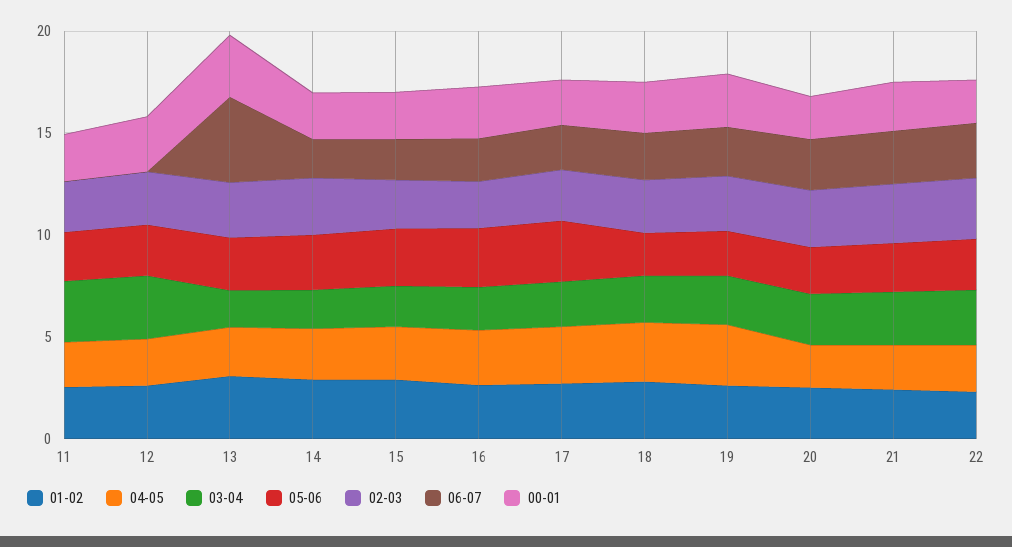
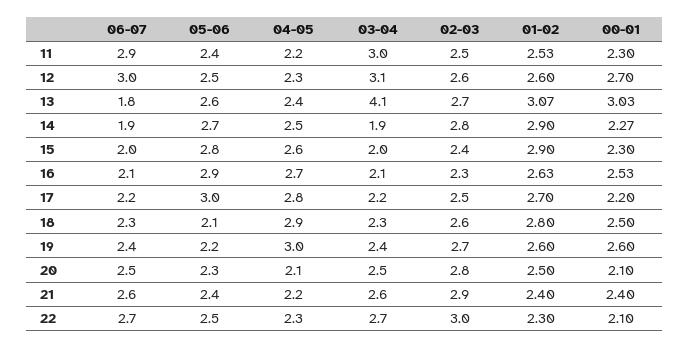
06-07, 11: 0 -> 2.9
06-07, 12: 0 -> 3
03-04, 13: 2 -> 4.1
06-07, 13: 4 -> 1.8

